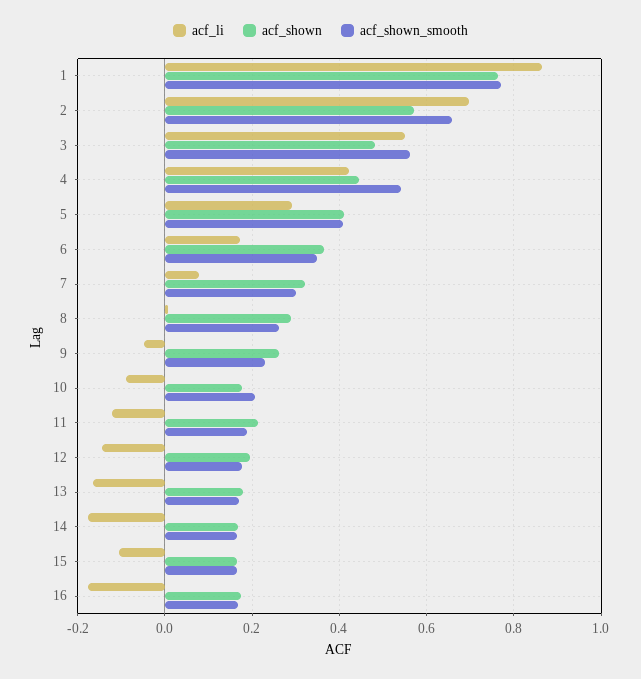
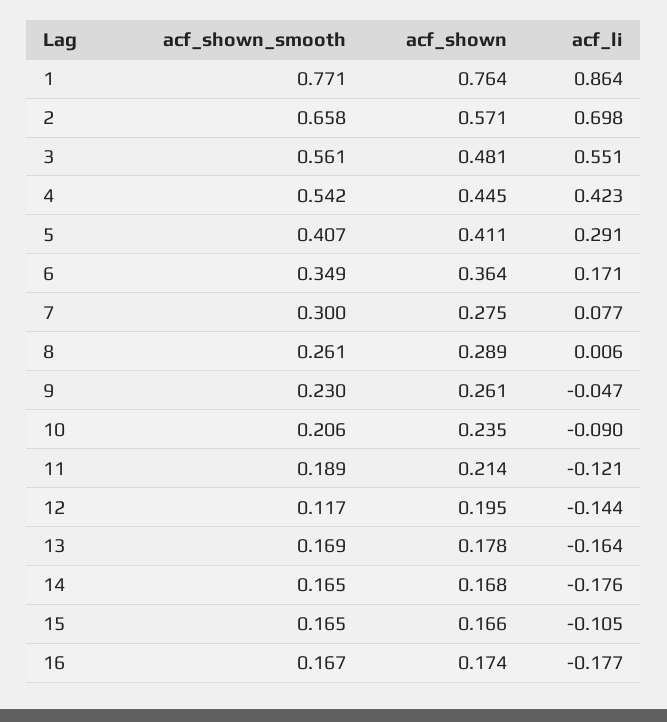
acf_shown, 7: 0.32 -> 0.275
acf_shown, 10: 0.18 -> 0.235
acf_shown_smooth, 12: 0.18 -> 0.117

